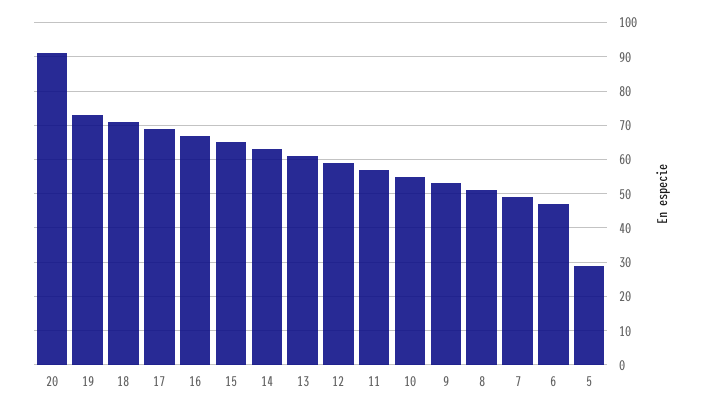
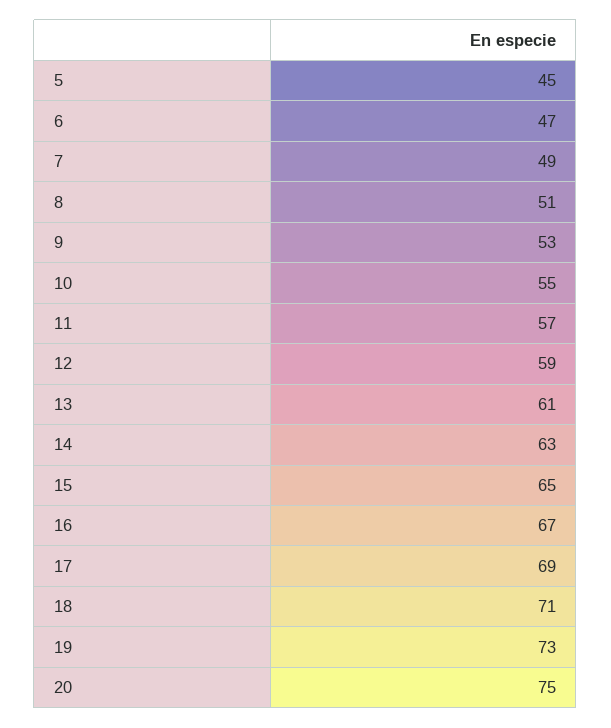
20: 90 -> 75
5: 30 -> 45

